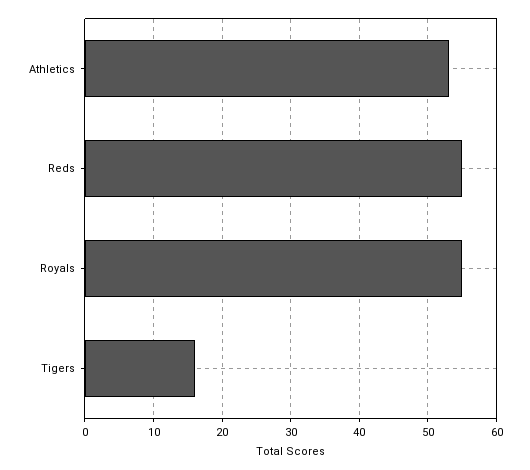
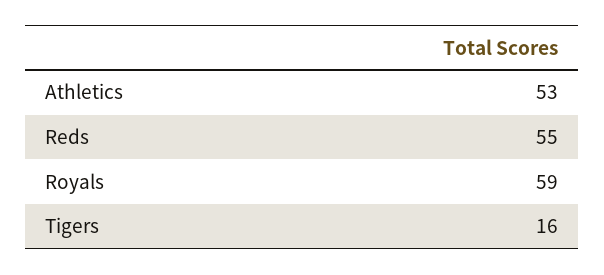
Royals: 55 -> 59

